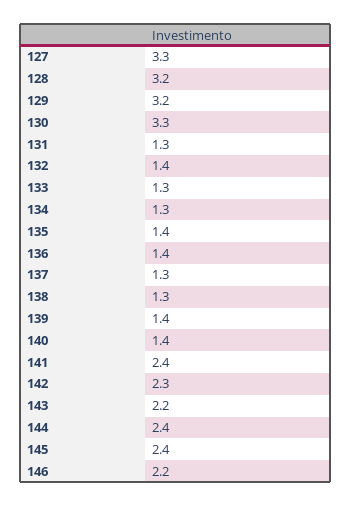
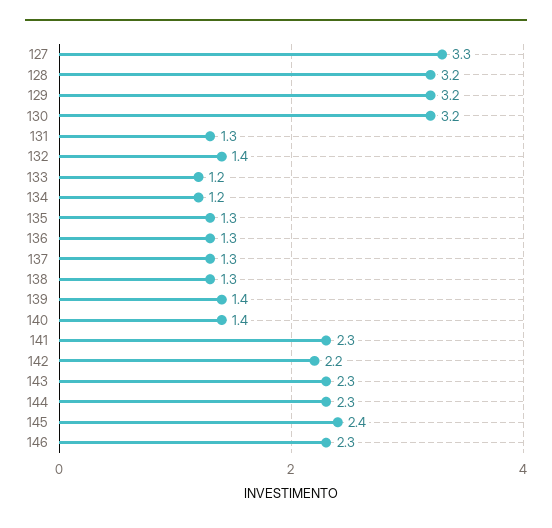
130: 3.3 -> 3.2
133: 1.3 -> 1.2
134: 1.3 -> 1.2
135: 1.4 -> 1.3
136: 1.4 -> 1.3
141: 2.4 -> 2.3
142: 2.3 -> 2.2
143: 2.2 -> 2.3
144: 2.4 -> 2.3
146: 2.2 -> 2.3

